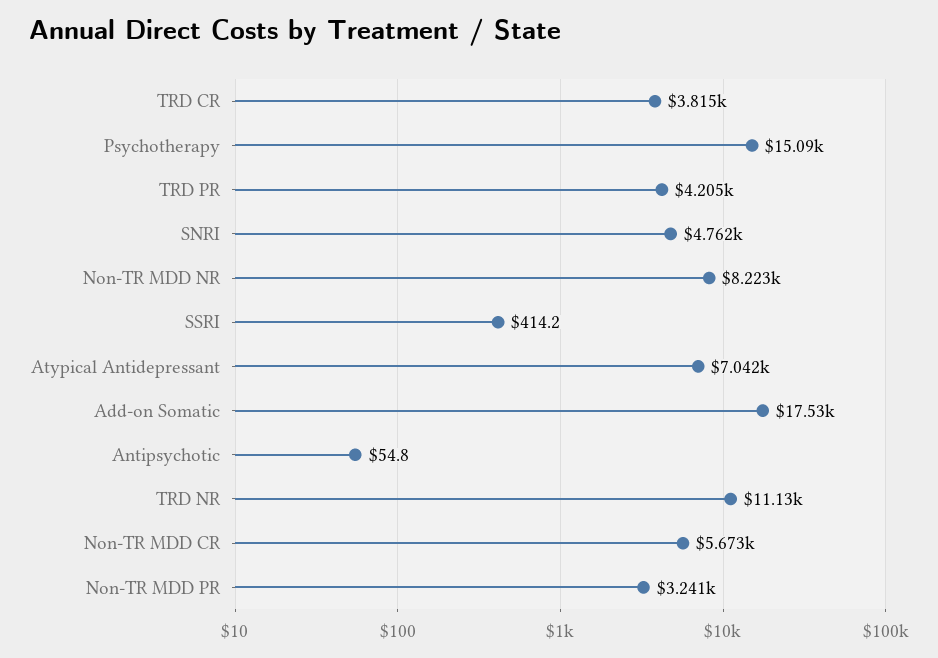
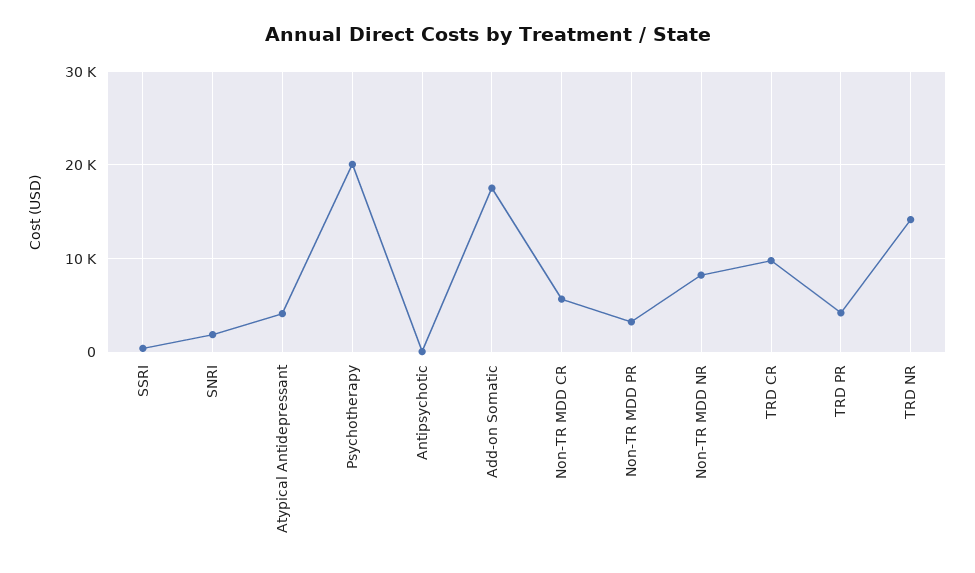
TRD CR: 3815 -> 10000
Psychotherapy: 15090 -> 20000
SNRI: 4762 -> 2000
Atypical Antidepressant: 7042 -> 4000
TRD NR: 11130 -> 14000

